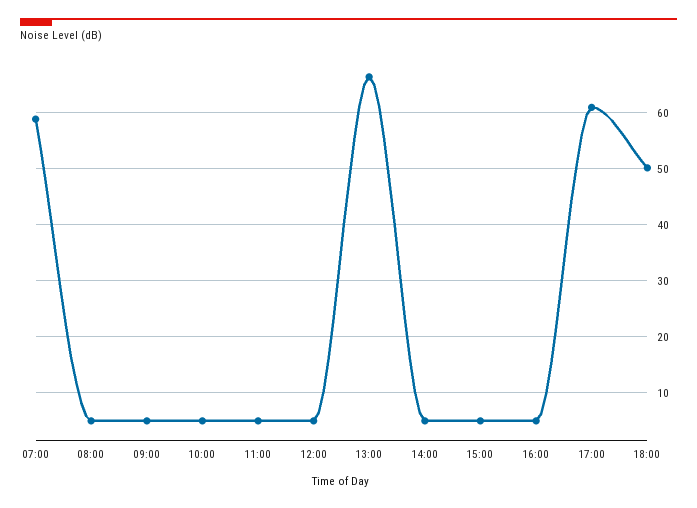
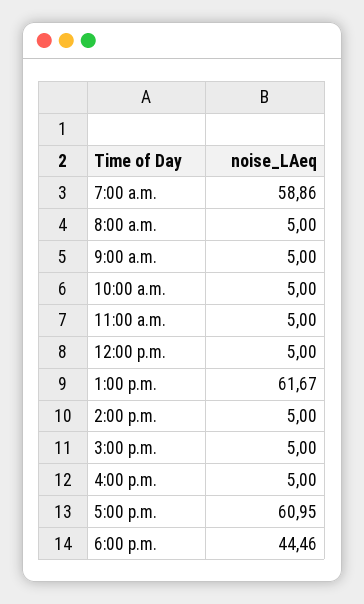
13:00: 66 -> 61.67
18:00: 50 -> 44.46

